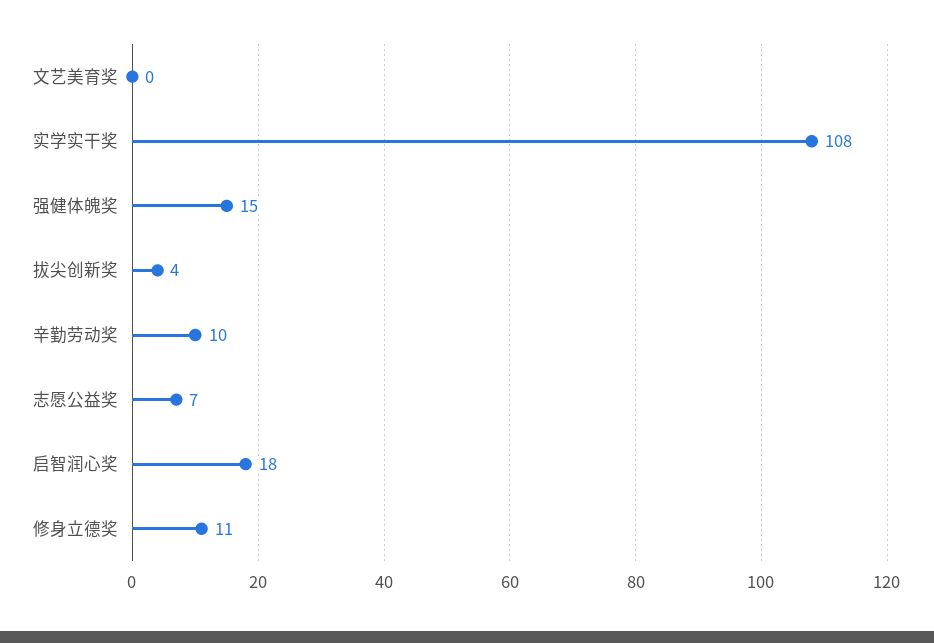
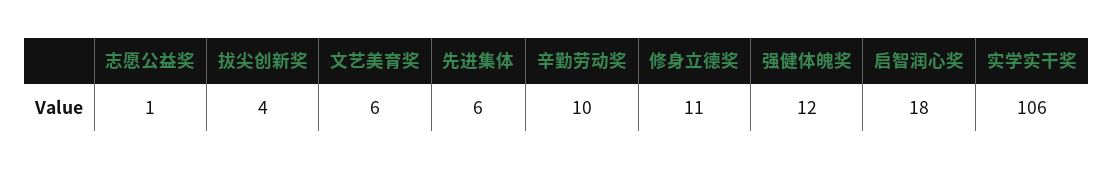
文艺美育奖: 0 -> 6
实学实干奖: 108 -> 106
强健体魄奖: 15 -> 12
志愿公益奖: 7 -> 1
先进集体: none -> 6

